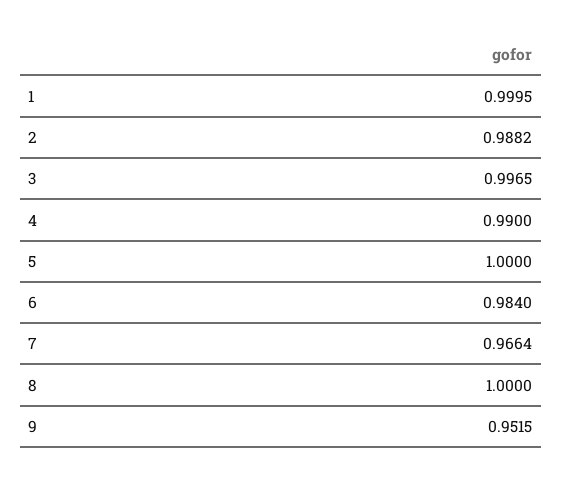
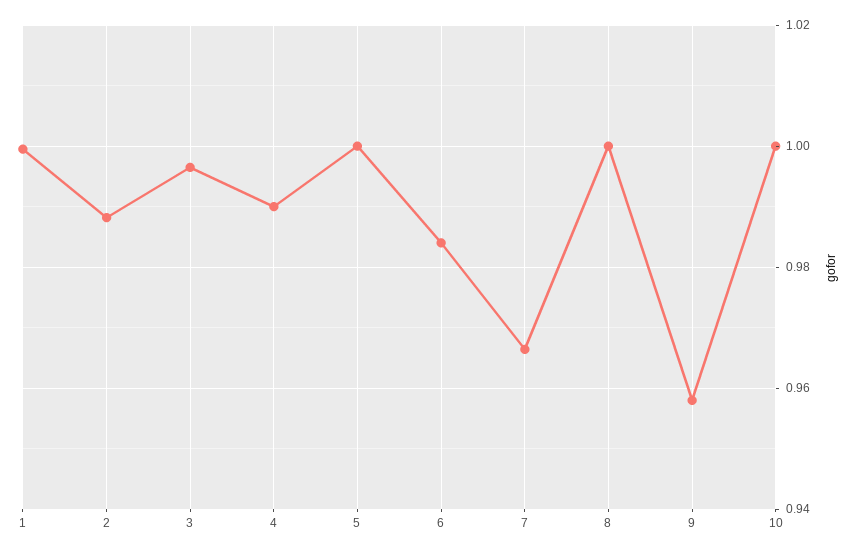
9: 0.9515 -> 0.958
10: none -> 1

